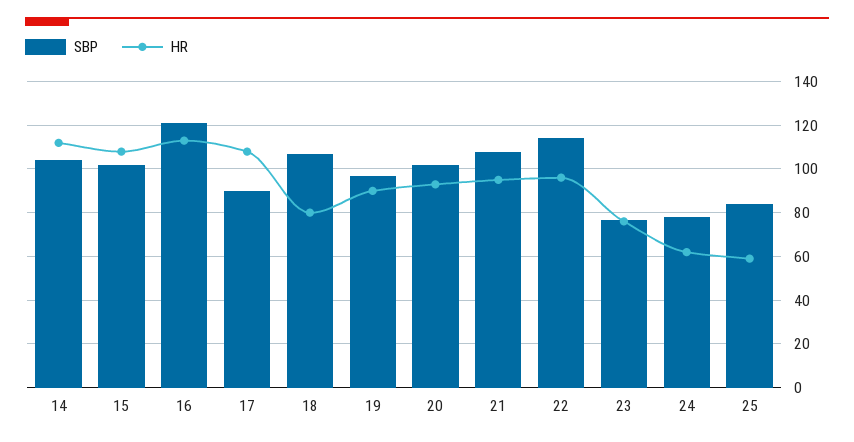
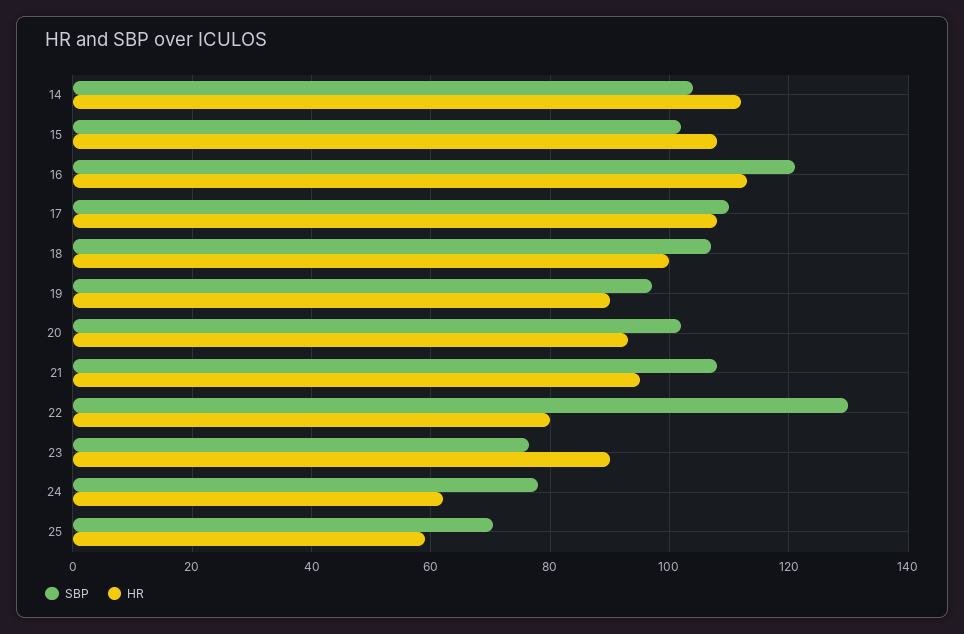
SBP, 17: 90 -> 110
HR, 18: 80 -> 100
SBP, 22: 115 -> 130
HR, 22: 95 -> 80
HR, 23: 75 -> 90
SBP, 25: 85 -> 70

